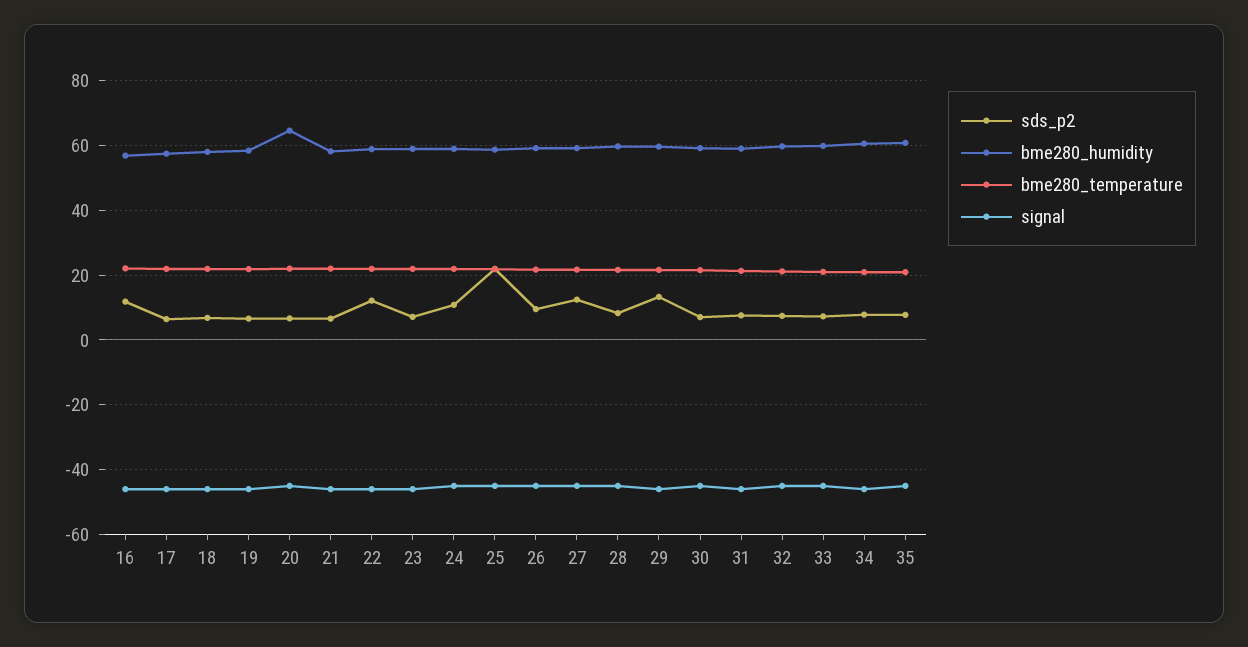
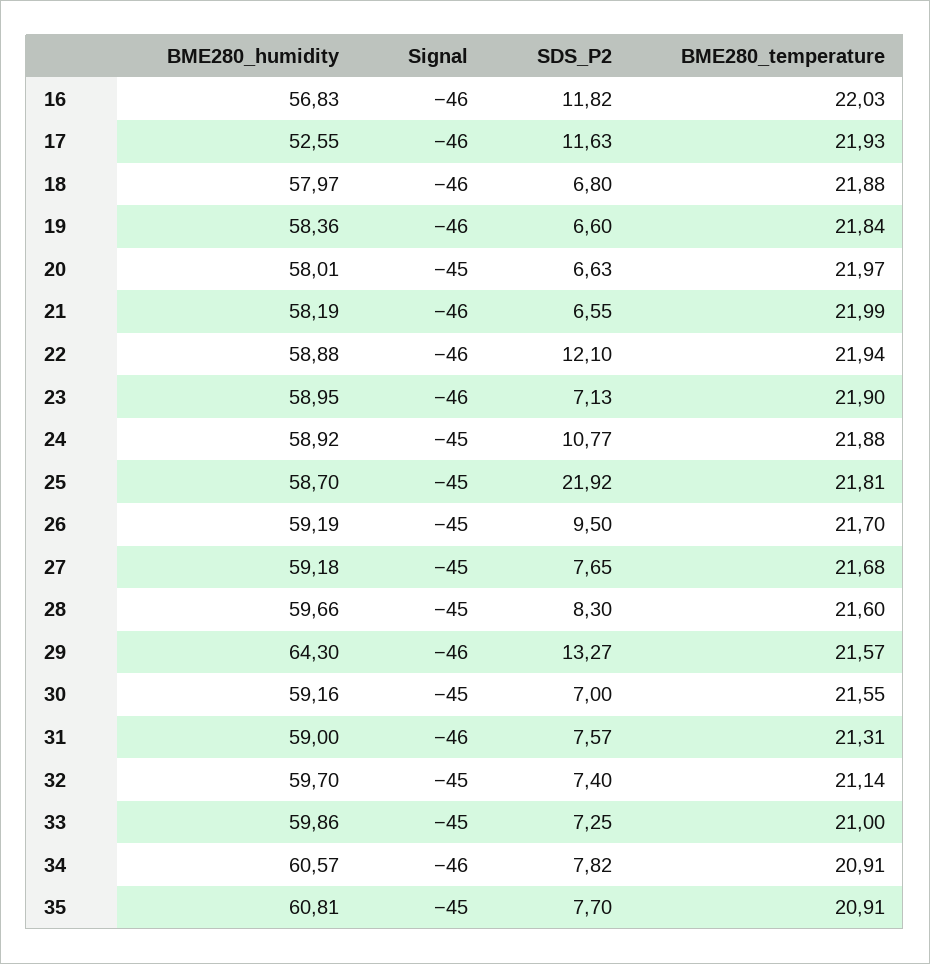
sds_p2, 17: 6 -> 11.63
bme280_humidity, 17: 58 -> 52.55
bme280_humidity, 20: 64 -> 58.01
sds_p2, 27: 12 -> 7.65
bme280_humidity, 29: 60 -> 64.3

